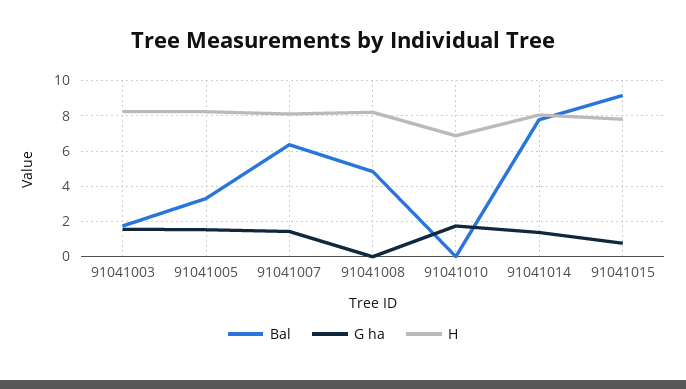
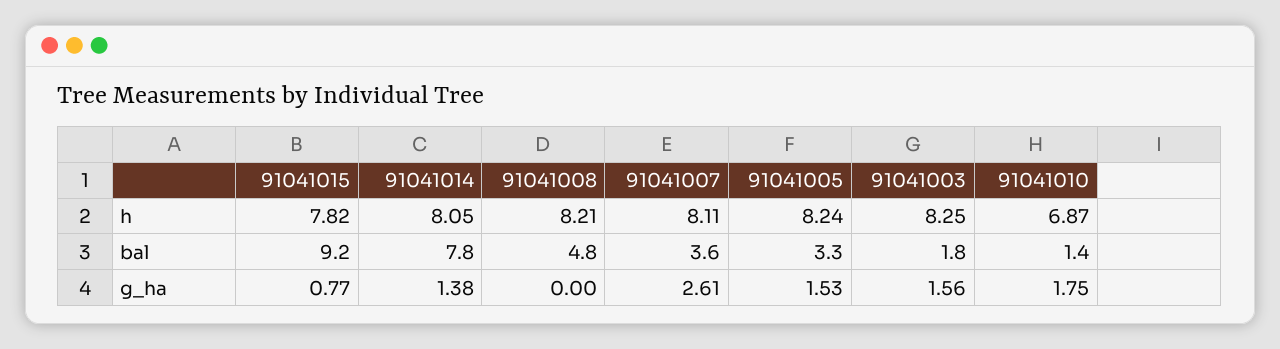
Bal, 91041007: 6.5 -> 3.6
G ha, 91041007: 1.5 -> 2.61
Bal, 91041010: 0 -> 1.4

